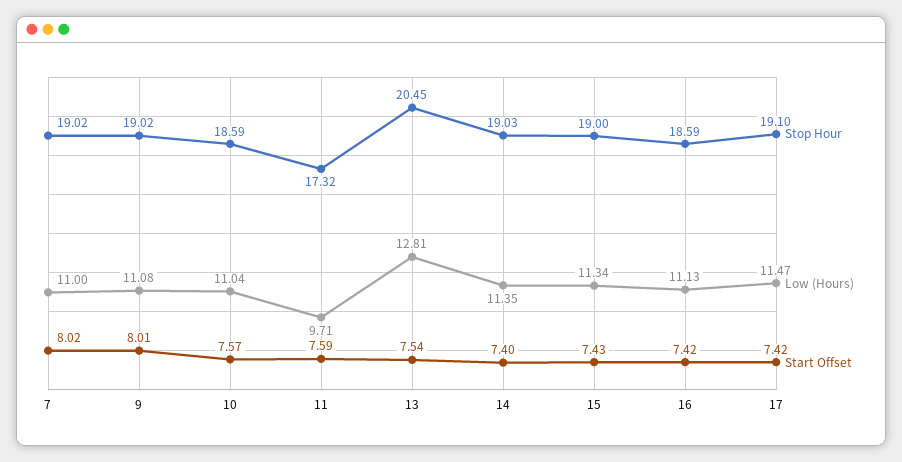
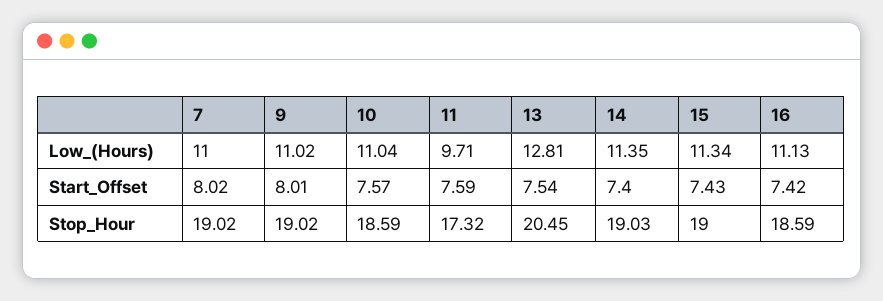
Low (Hours), 9: 11.08 -> 11.02
Stop Hour, 17: 19.1 -> none
Low (Hours), 17: 11.47 -> none
Start Offset, 17: 7.42 -> none

